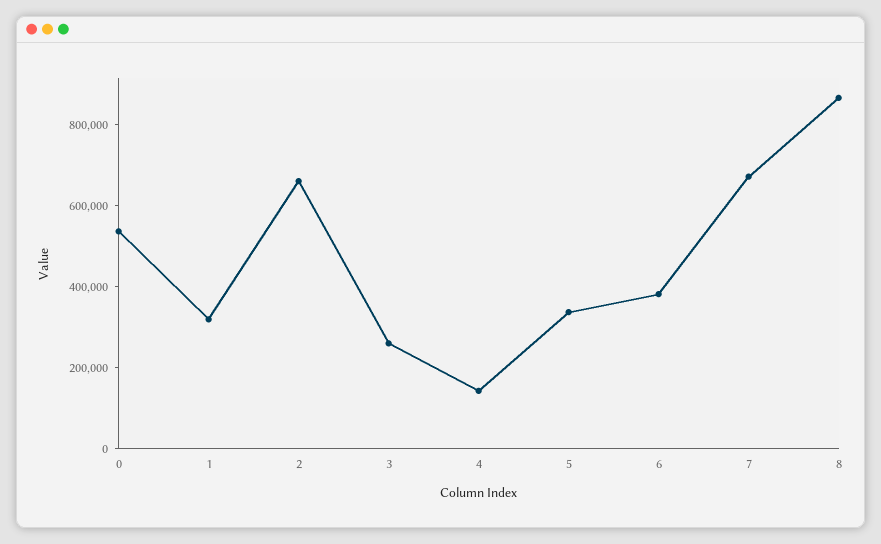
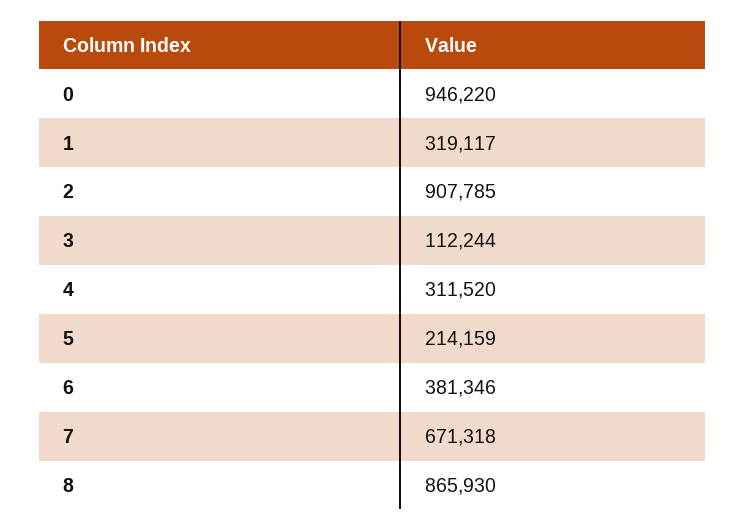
0: 550000 -> 946220
2: 650000 -> 907785
3: 250000 -> 112244
4: 150000 -> 311520
5: 350000 -> 214159

